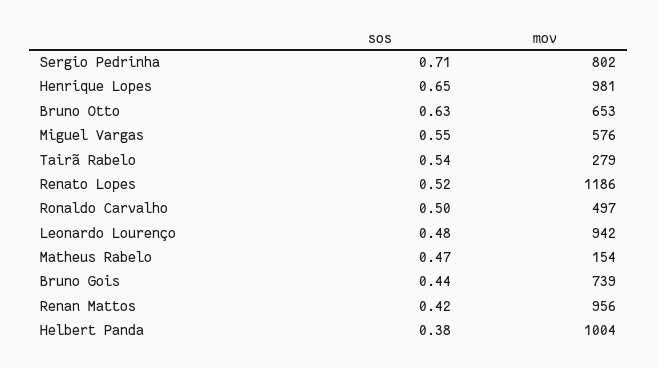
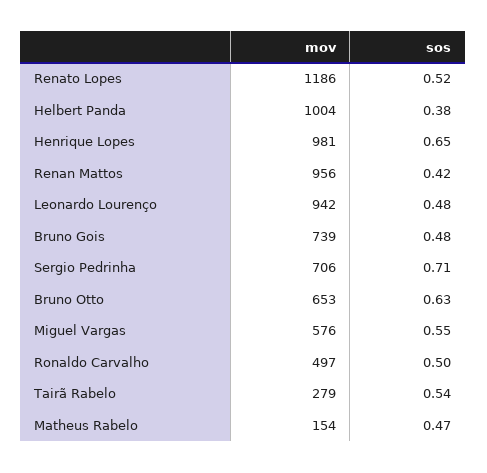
mov, Sergio Pedrinha: 802 -> 706
sos, Bruno Gois: 0.44 -> 0.48

